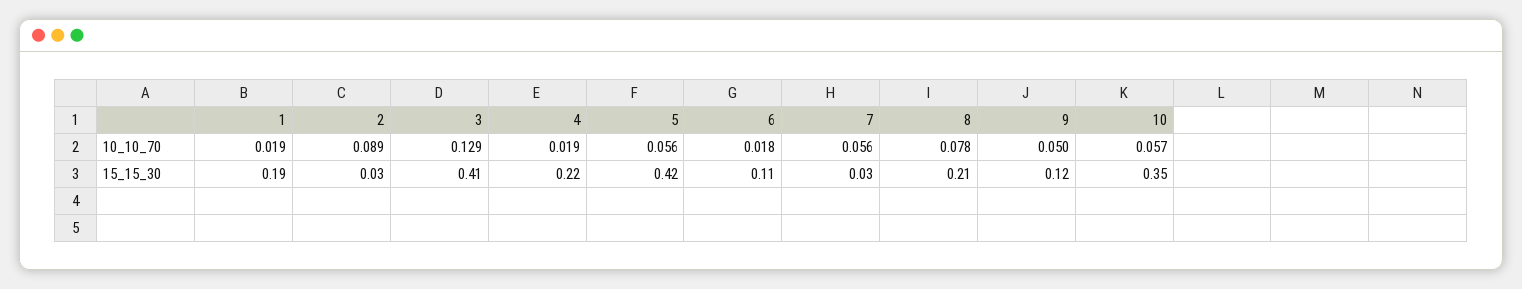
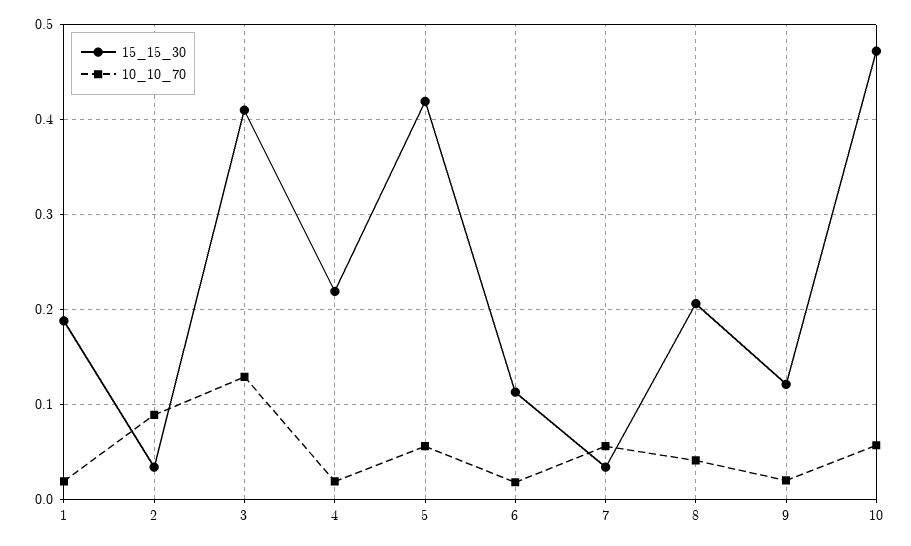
10_10_70, 8: 0.078 -> 0.04
10_10_70, 9: 0.05 -> 0.02
15_15_30, 10: 0.35 -> 0.47

